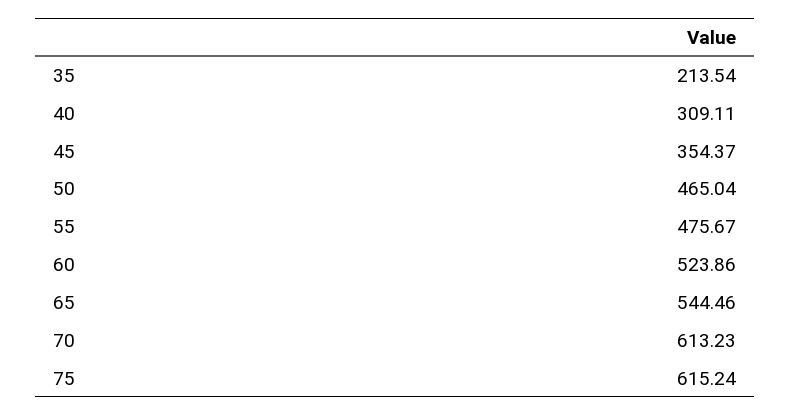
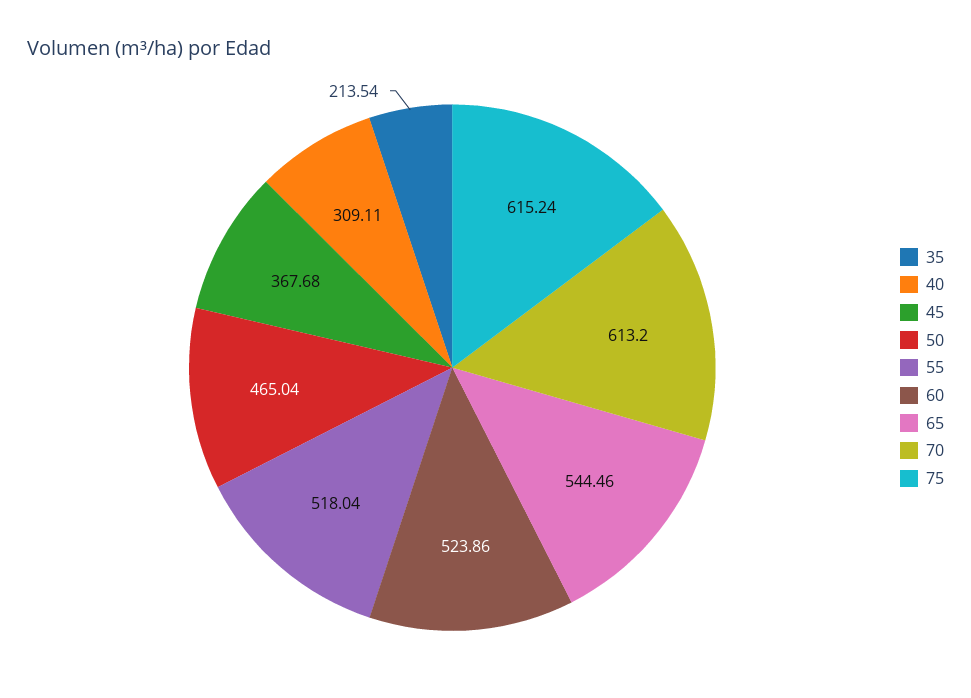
45: 354.37 -> 367.68
55: 475.67 -> 518.04
70: 613.23 -> 613.2

